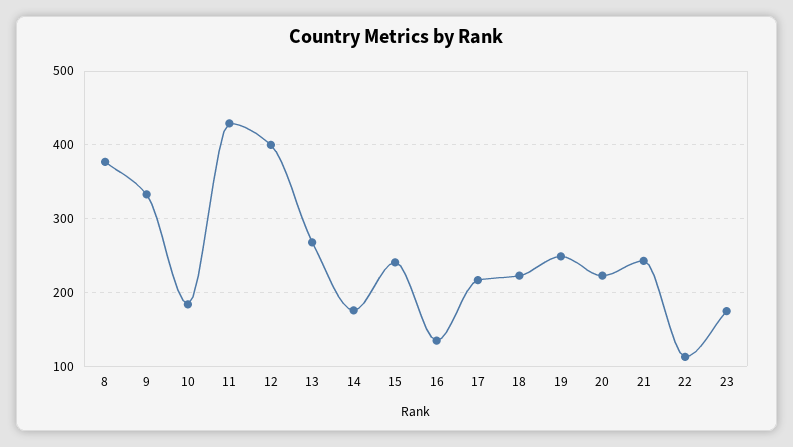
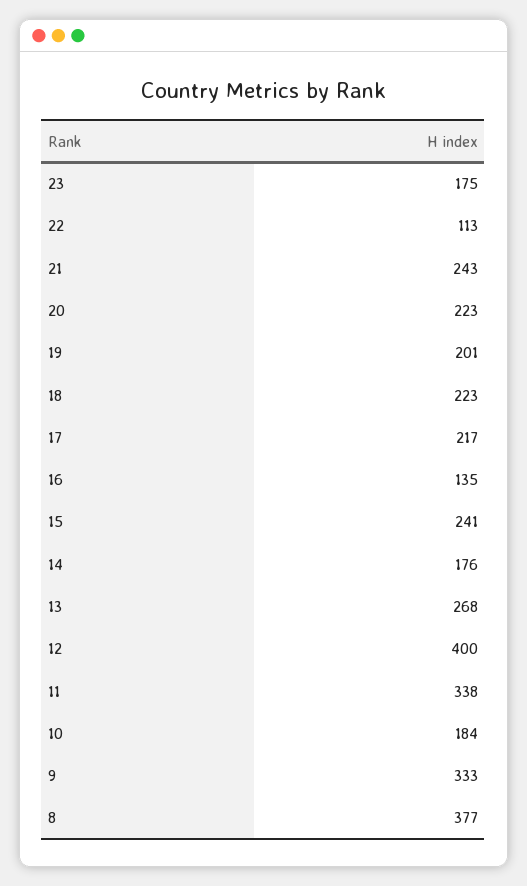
11: 430 -> 338
19: 250 -> 201

